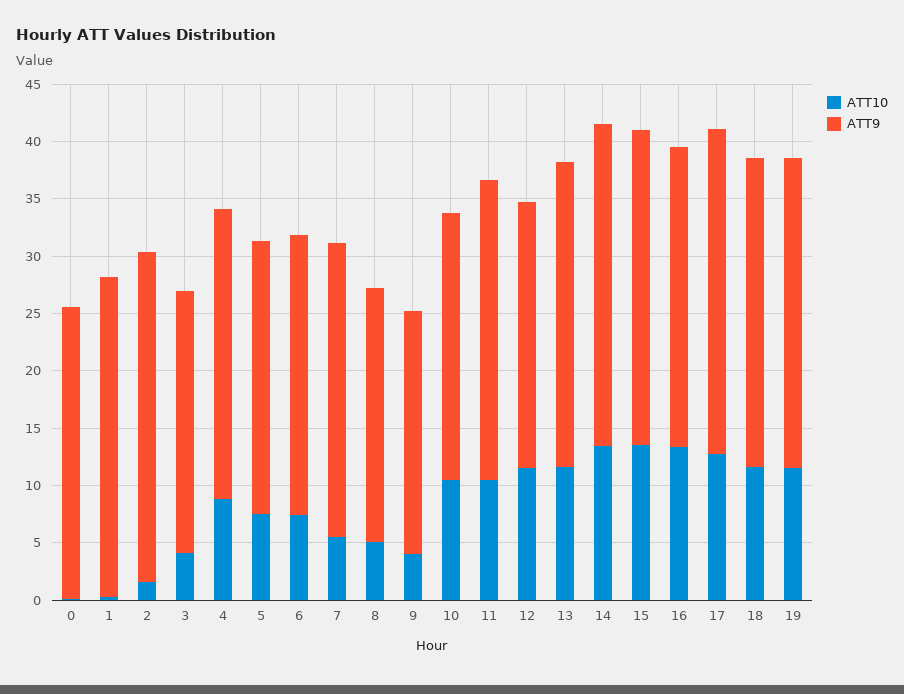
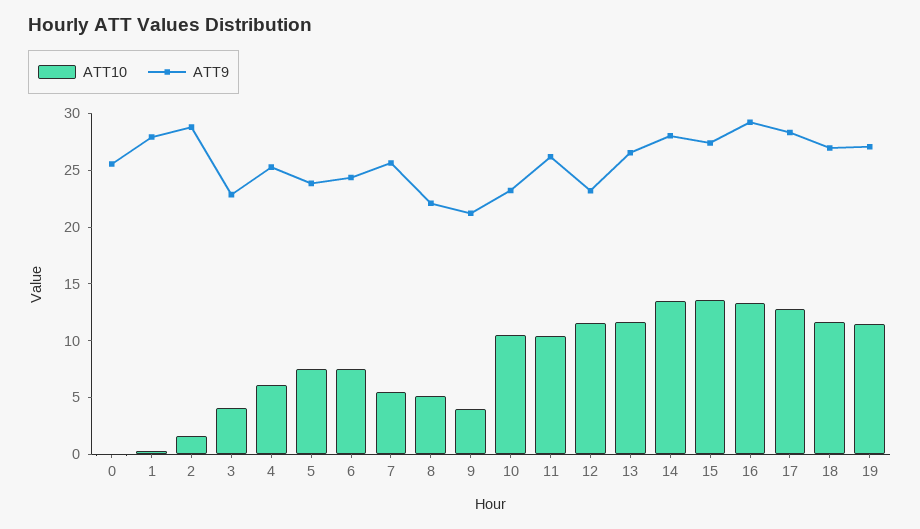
ATT10, 4: 9 -> 6
ATT9, 16: 26 -> 29

